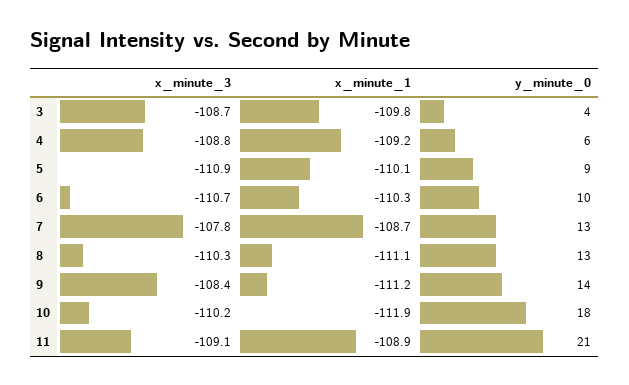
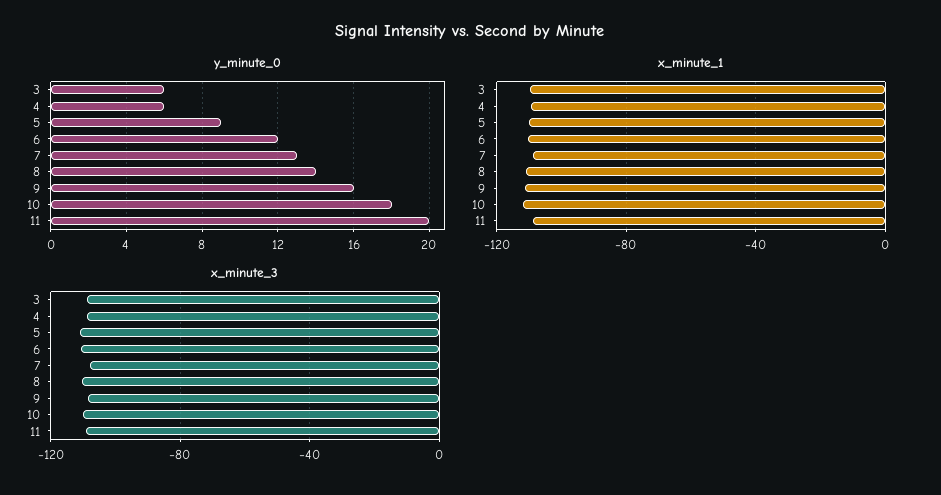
y_minute_0, 3: 4 -> 6
y_minute_0, 6: 10 -> 12
y_minute_0, 8: 13 -> 14
y_minute_0, 9: 14 -> 16
y_minute_0, 11: 21 -> 20

